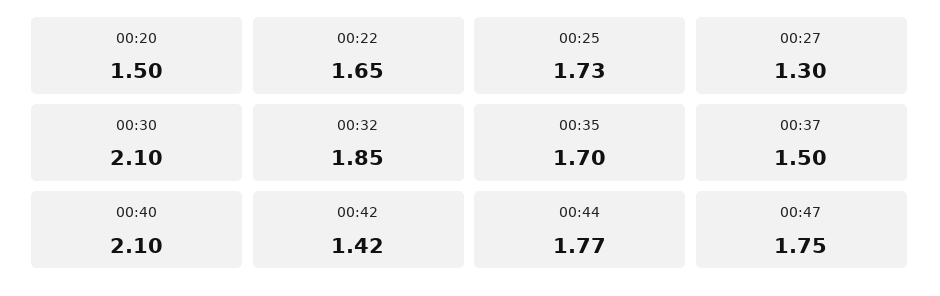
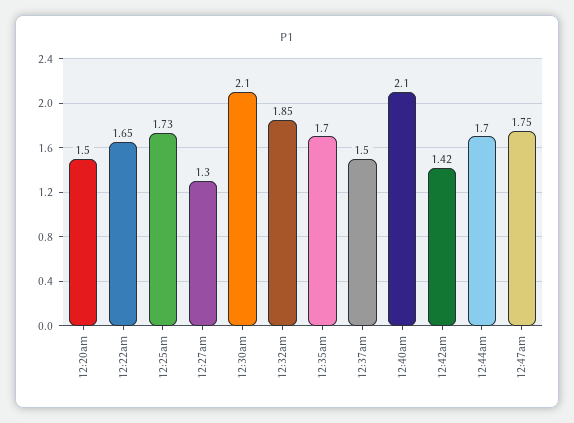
00:44: 1.77 -> 1.7

